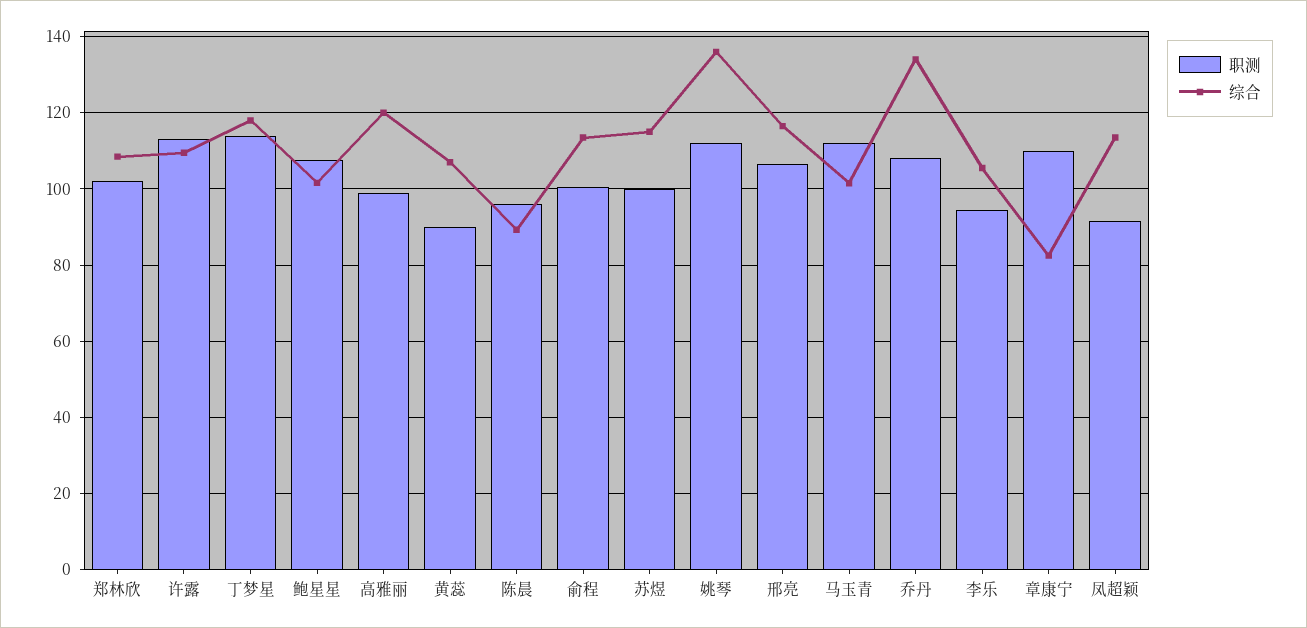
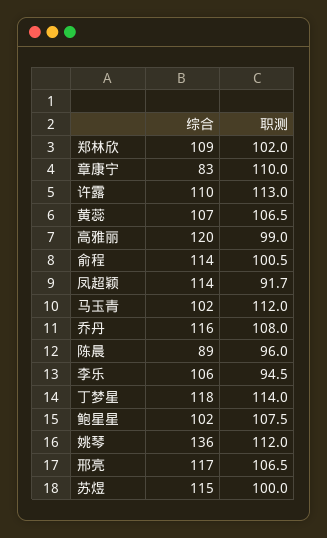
职测, 黄蕊: 90 -> 106.5
综合, 乔丹: 134 -> 116

